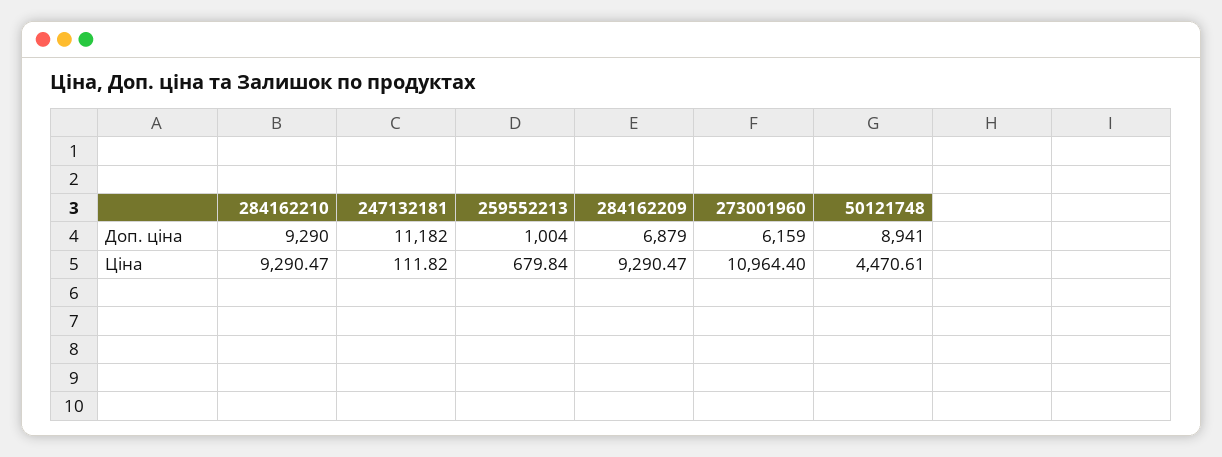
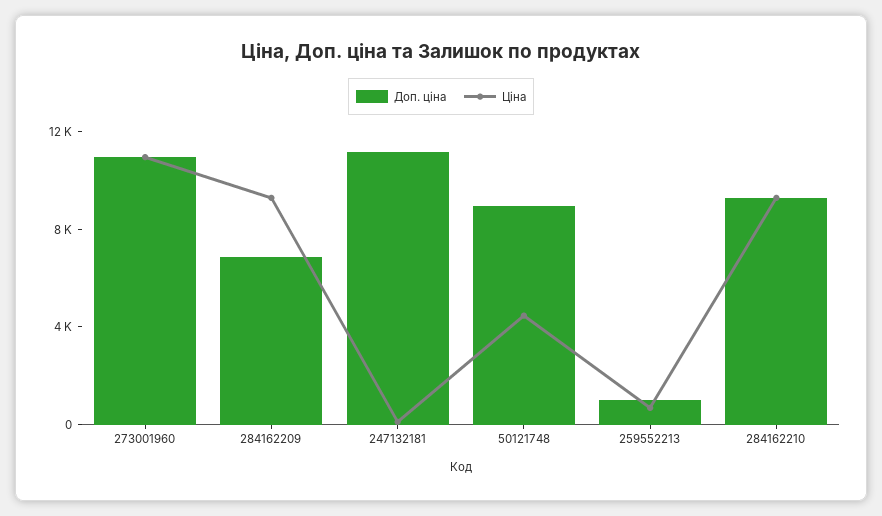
Доп. ціна, 273001960: 6159 -> 11000

